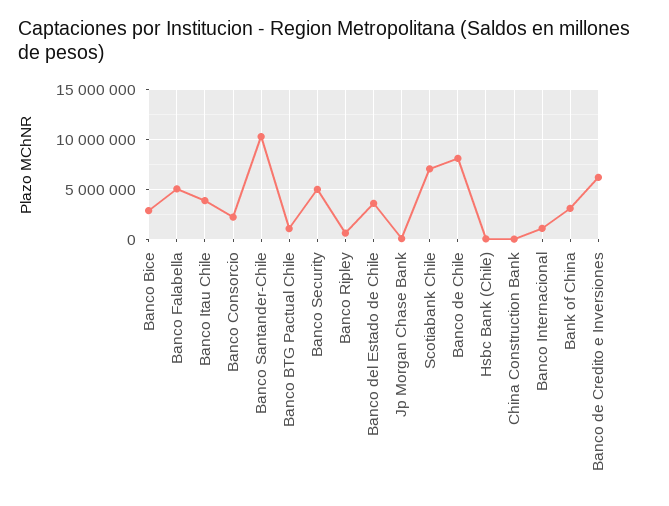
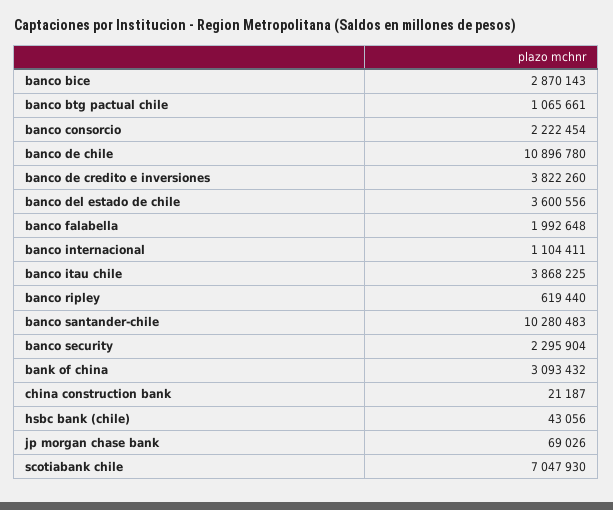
Banco Falabella: 5000000 -> 1992648
Banco Security: 5000000 -> 2295904
Banco de Chile: 8000000 -> 10896780
Banco de Credito e Inversiones: 6000000 -> 3822260

